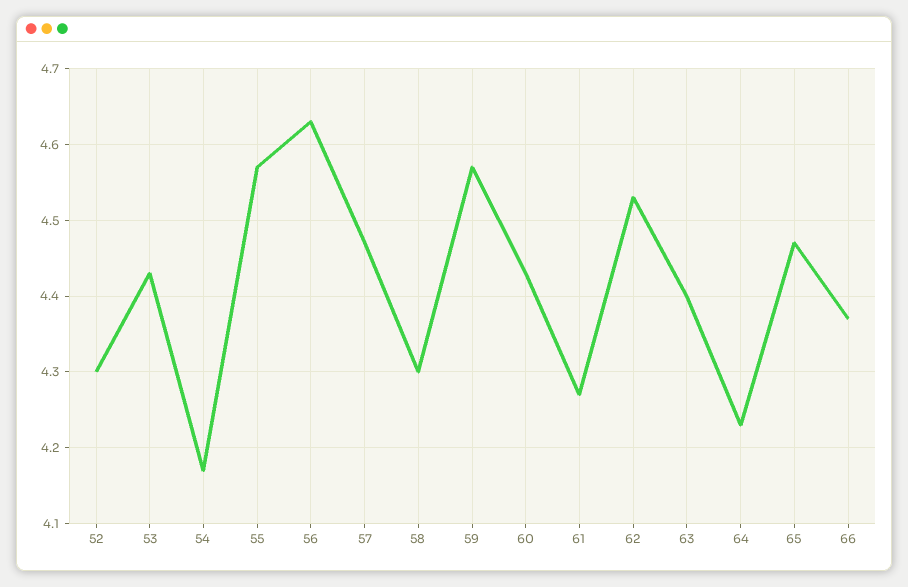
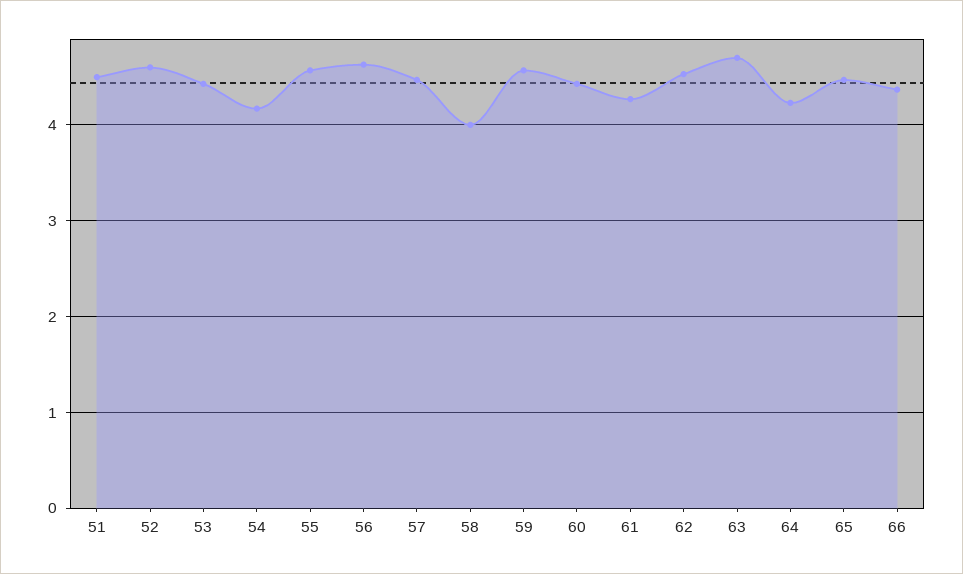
52: 4.3 -> 4.6
58: 4.3 -> 4
63: 4.4 -> 4.7
51: none -> 4.5

